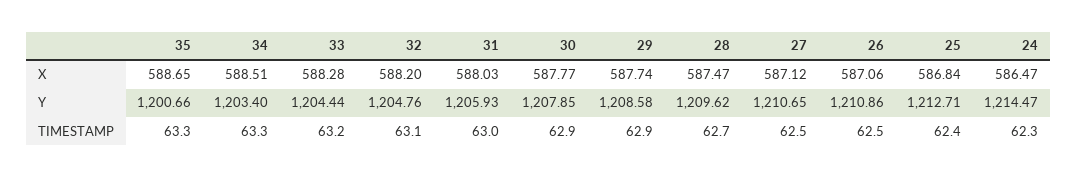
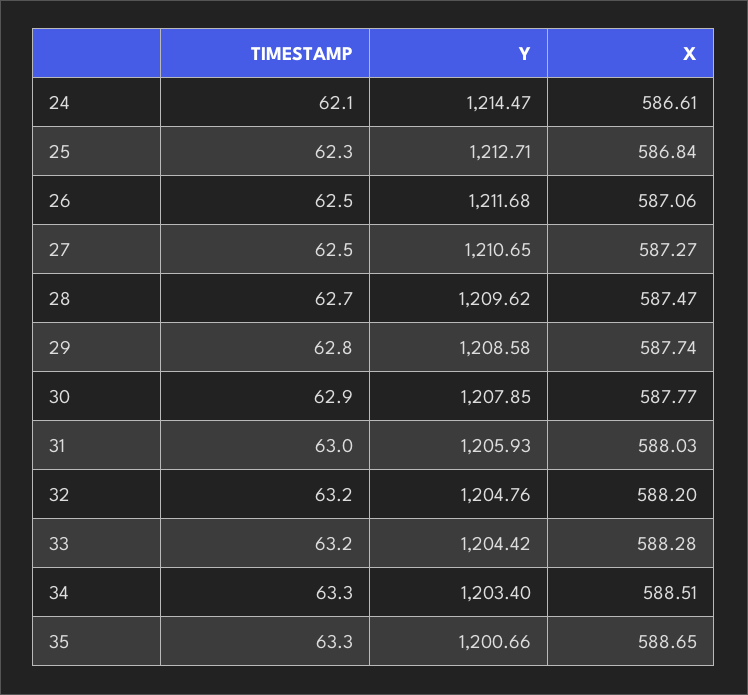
27, X: 587.12 -> 587.27
24, X: 586.47 -> 586.61
33, Y: 1204.44 -> 1204.42
26, Y: 1210.86 -> 1211.68
32, TIMESTAMP: 63.1 -> 63.2
29, TIMESTAMP: 62.9 -> 62.8
25, TIMESTAMP: 62.4 -> 62.3
24, TIMESTAMP: 62.3 -> 62.1

